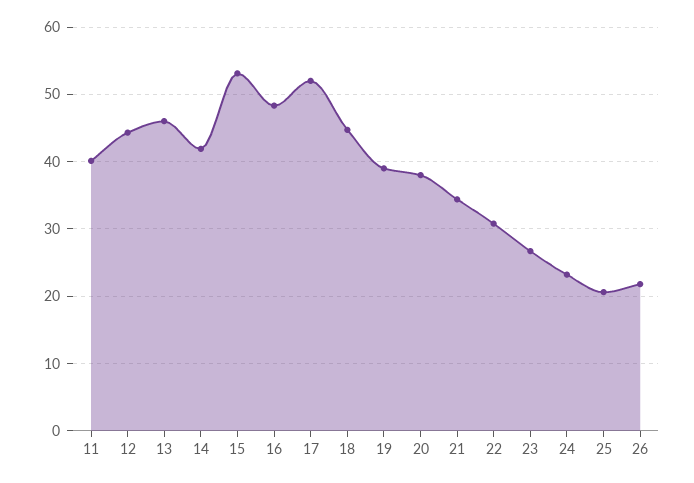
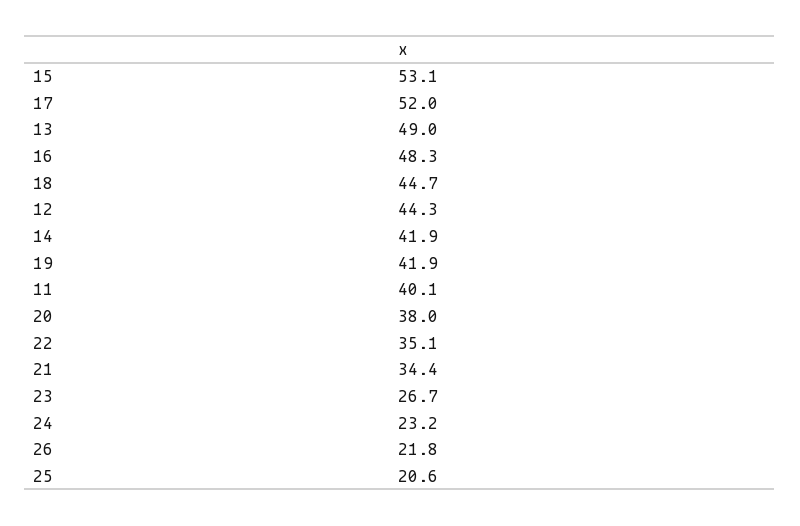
13: 46 -> 49
19: 39 -> 41.9
22: 31 -> 35.1

